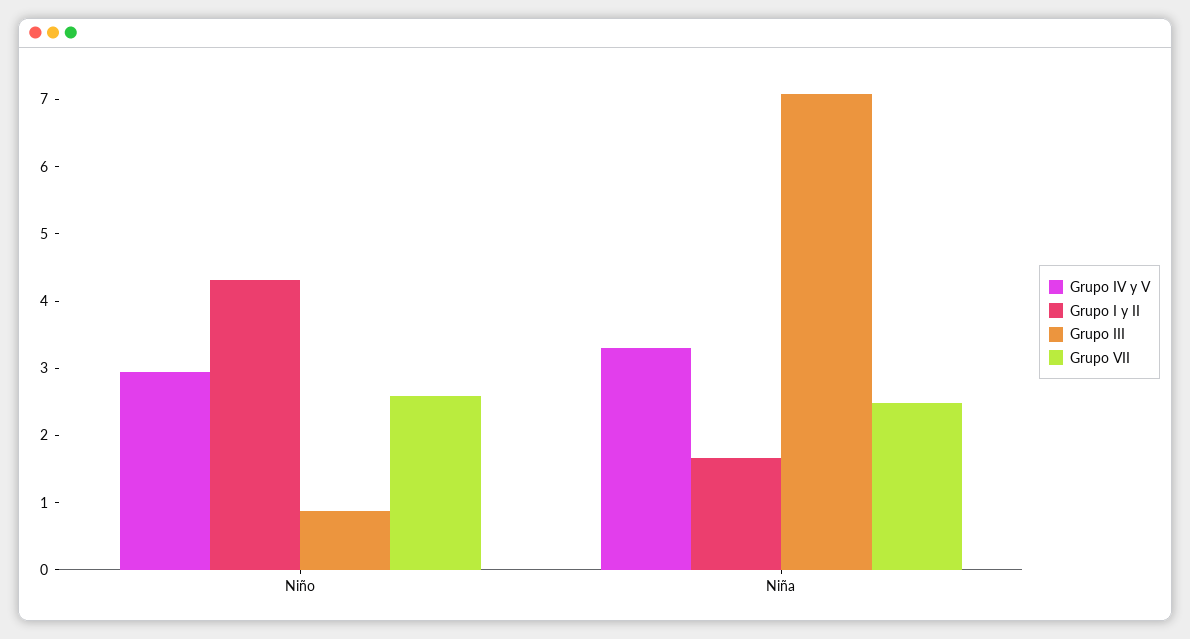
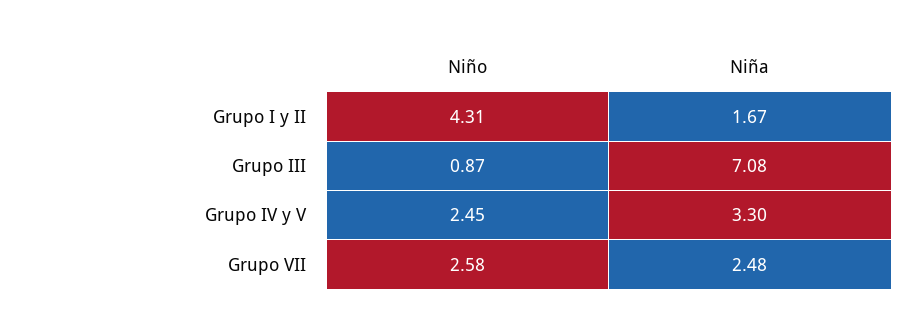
Grupo IV y V, Niño: 3 -> 2.45

